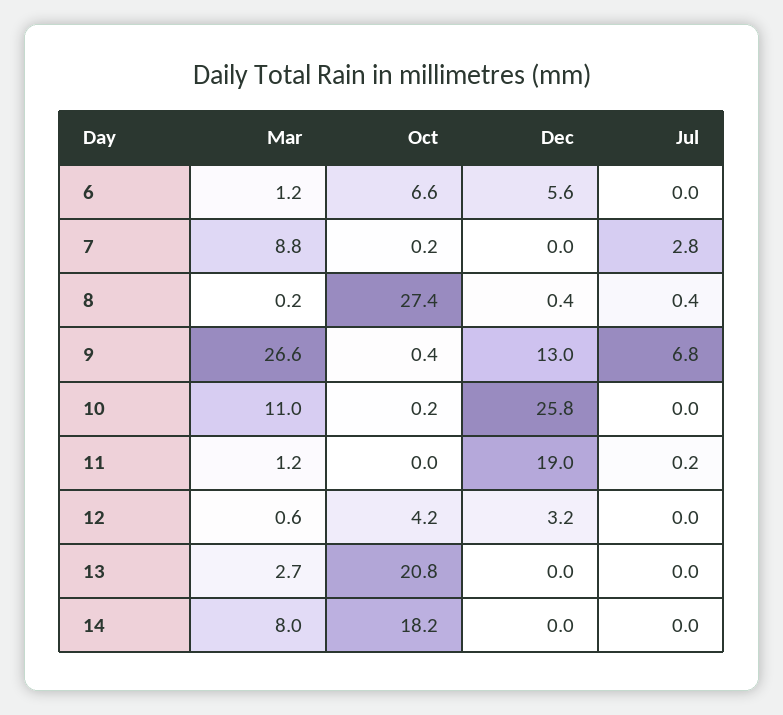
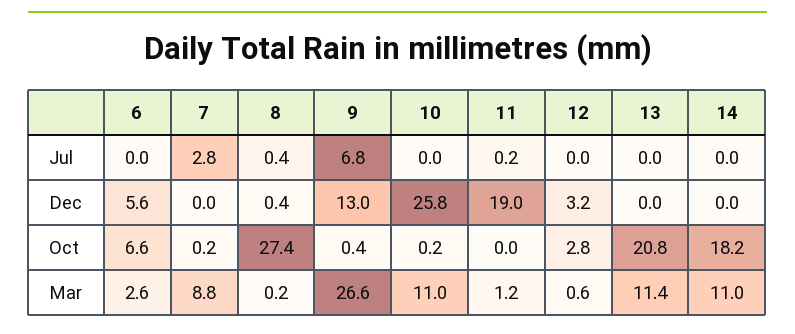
Mar, 6: 1.2 -> 2.6
Oct, 12: 4.2 -> 2.8
Mar, 13: 2.7 -> 11.4
Mar, 14: 8 -> 11

